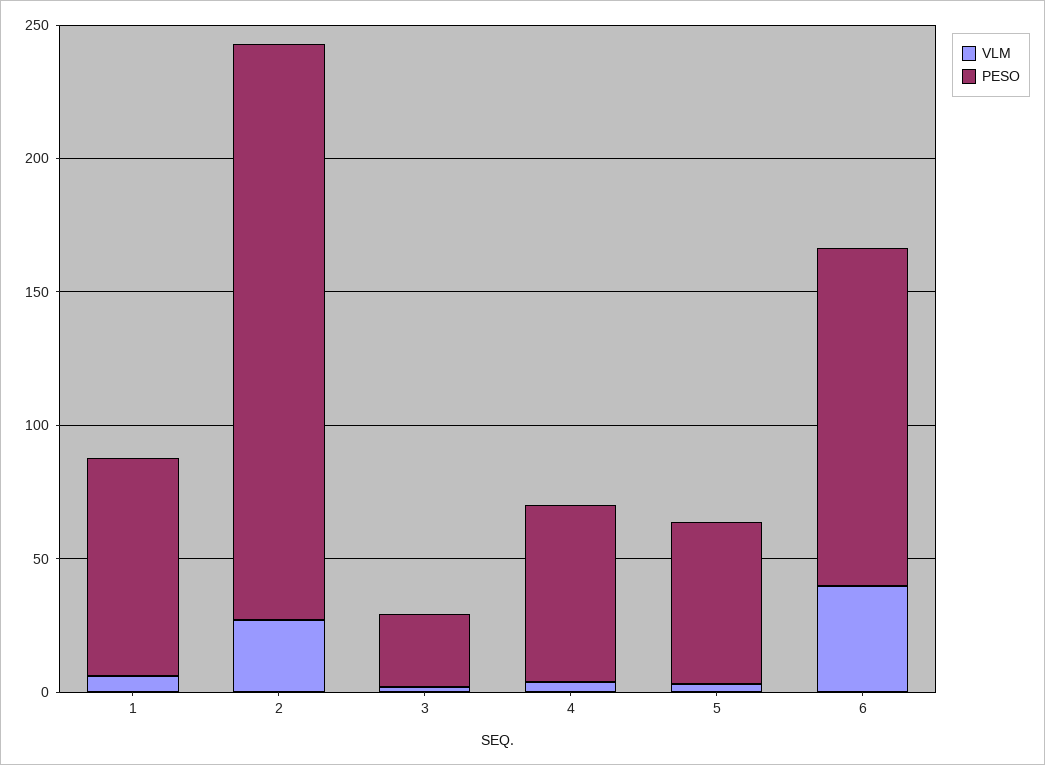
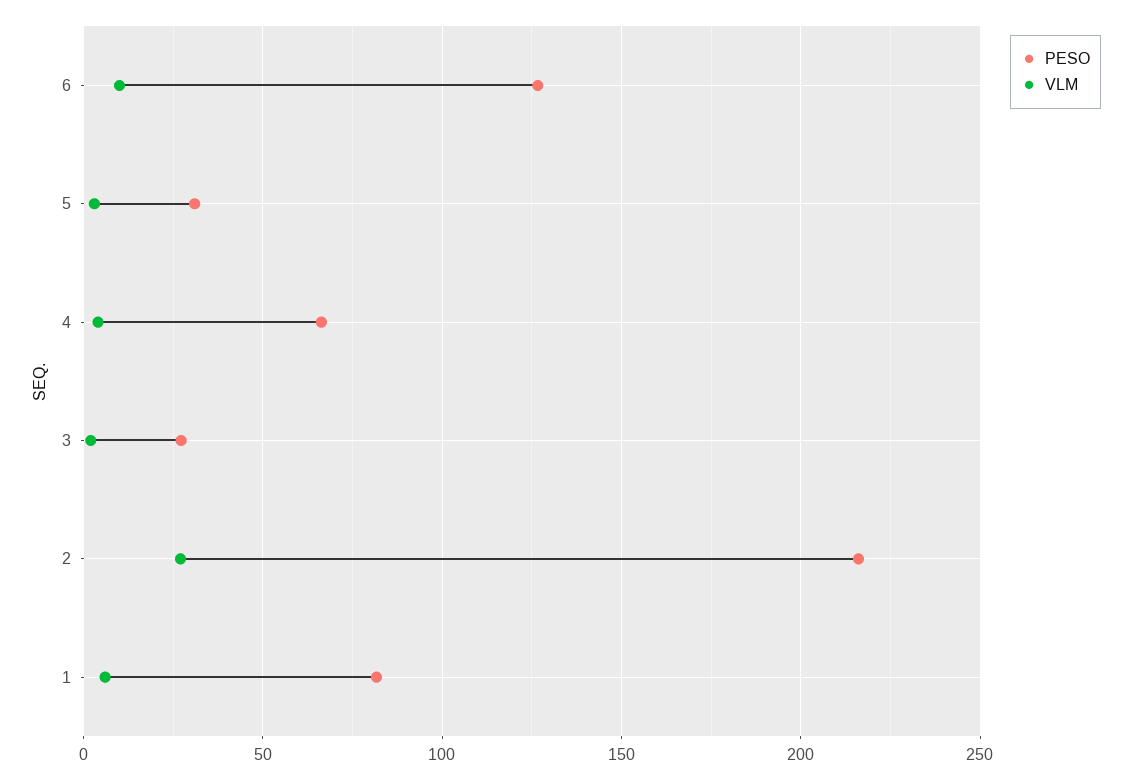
PESO, 5: 60 -> 30
VLM, 6: 40 -> 10

